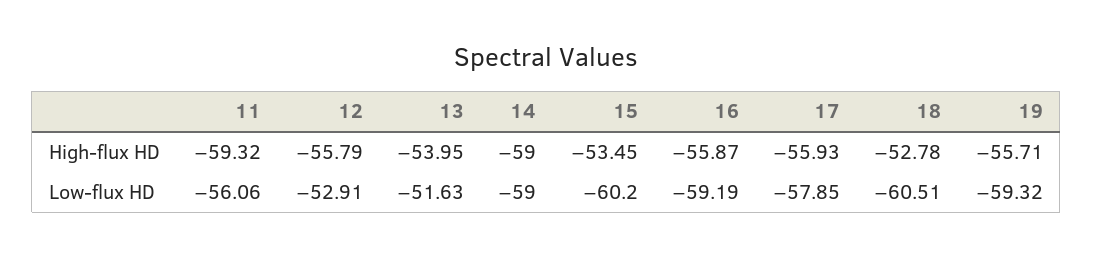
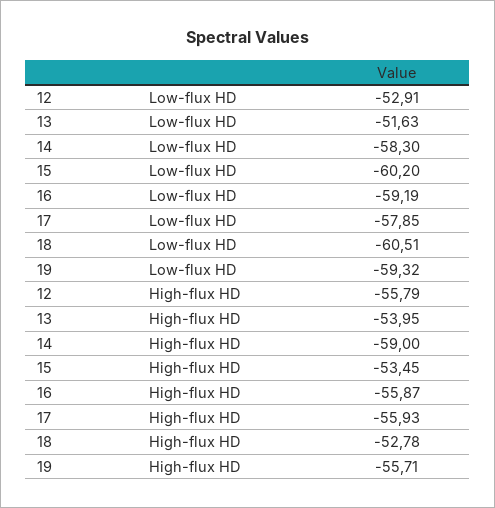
11, High-flux HD: -59.32 -> none
11, Low-flux HD: -56.06 -> none
14, Low-flux HD: -59 -> -58.3

